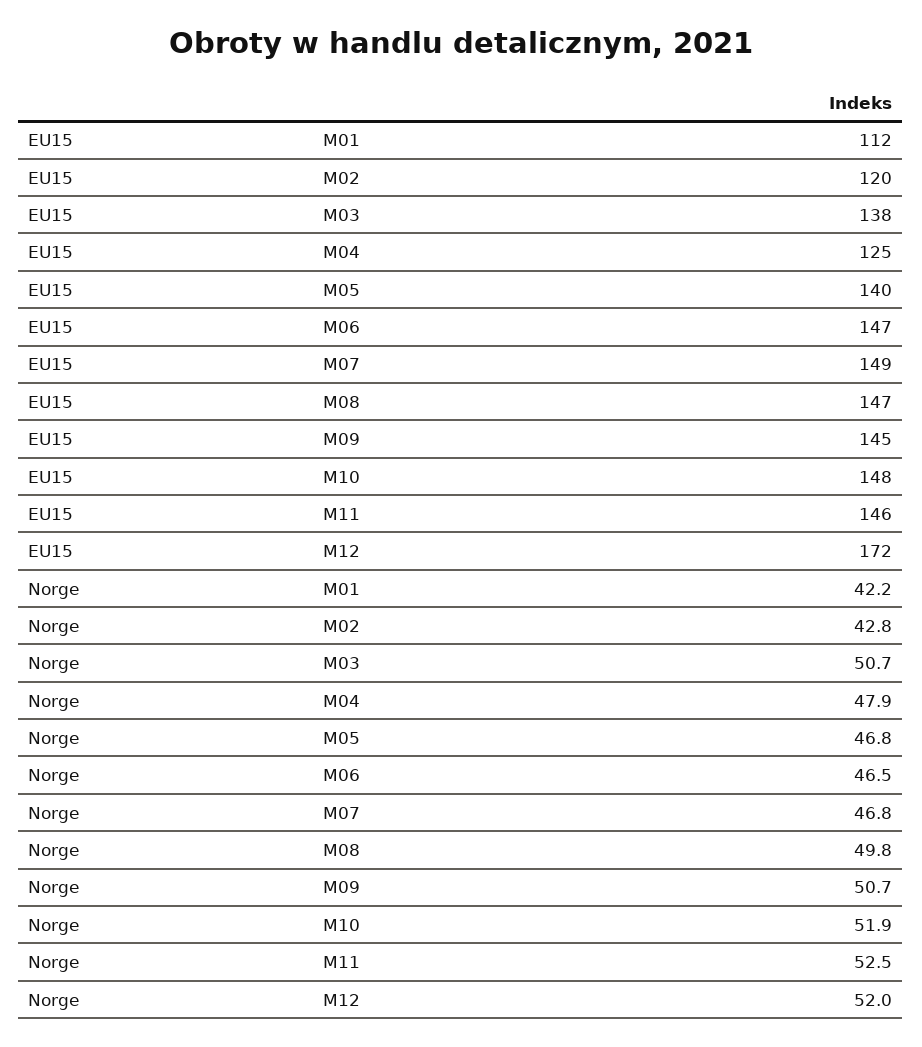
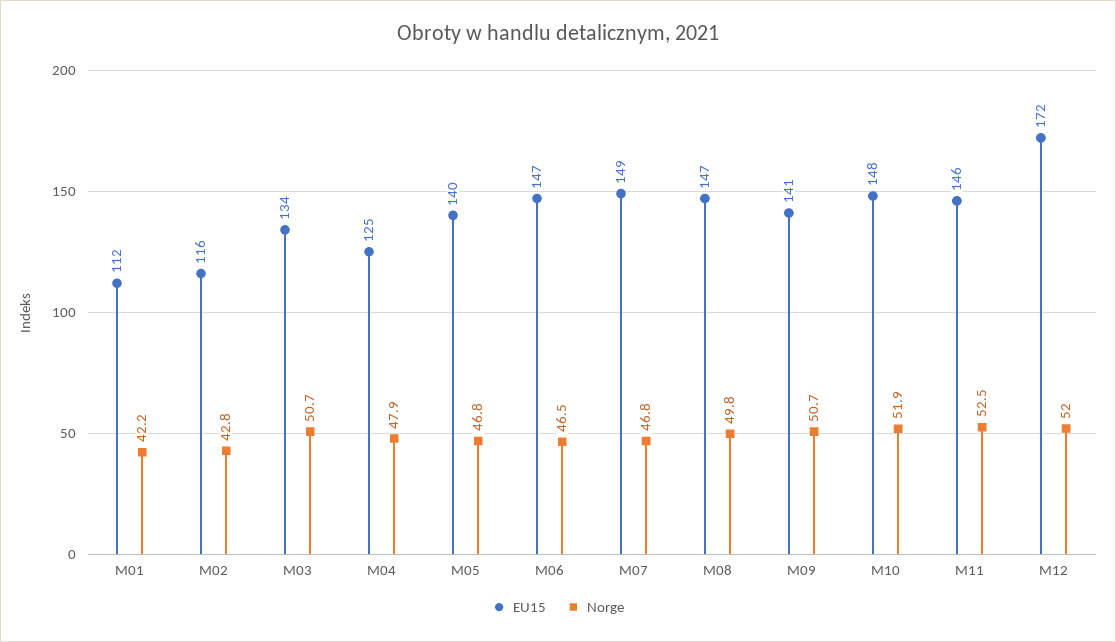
EU15, M02: 120 -> 116
EU15, M03: 138 -> 134
EU15, M09: 145 -> 141

